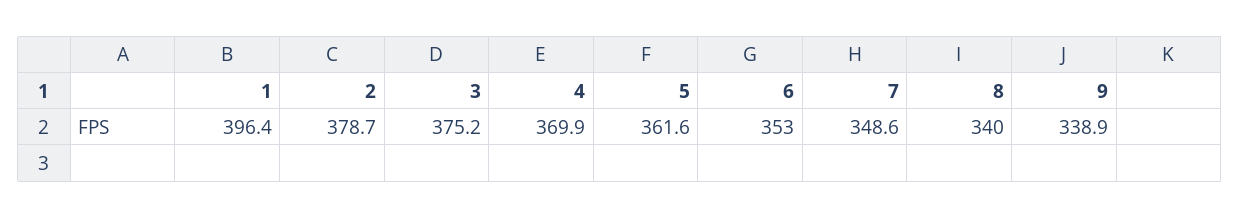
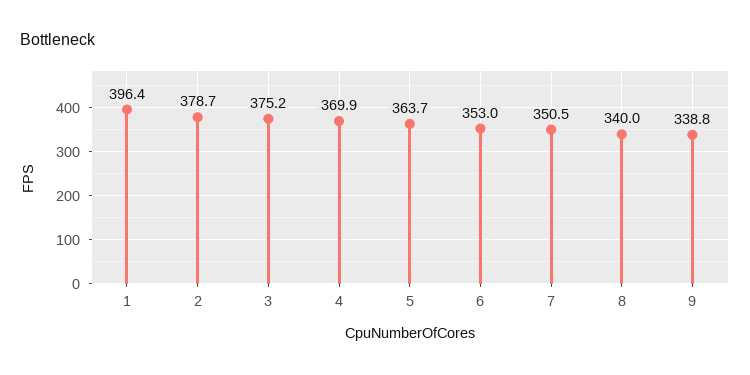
5: 361.6 -> 363.7
7: 348.6 -> 350.5
9: 338.9 -> 338.8

